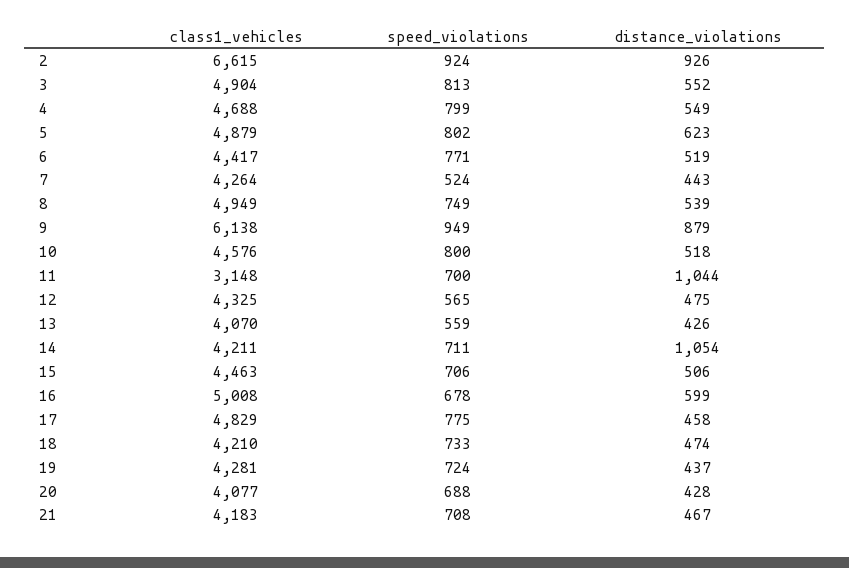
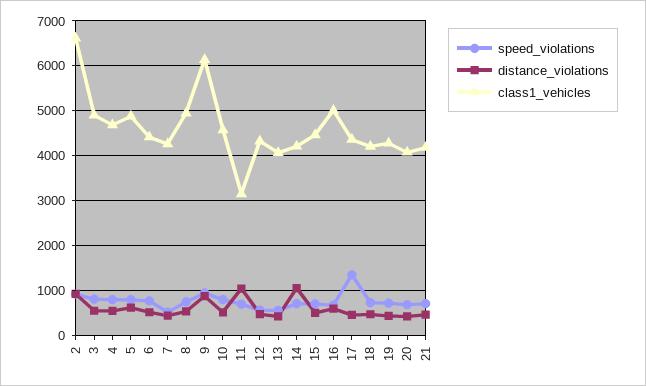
class1_vehicles, 17: 4829 -> 4400
speed_violations, 17: 775 -> 1400

